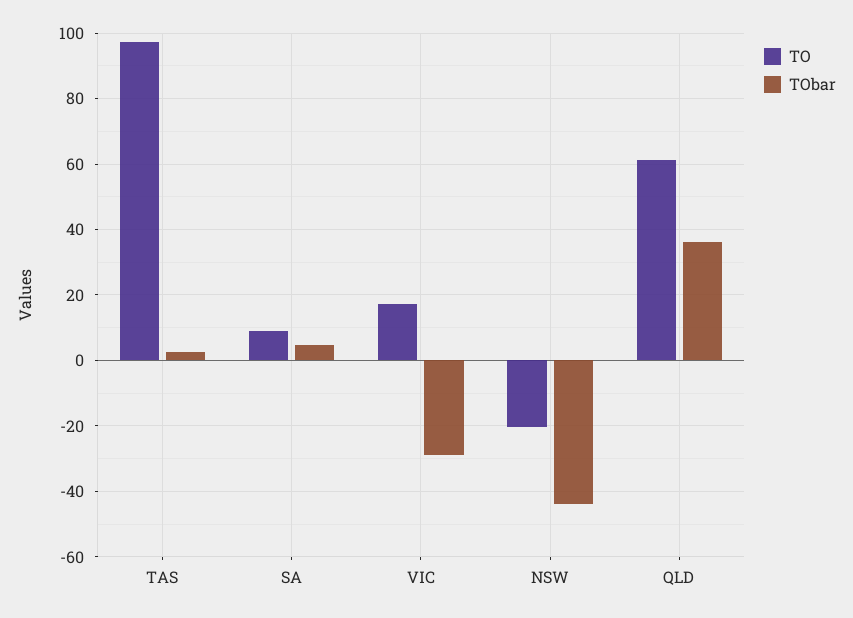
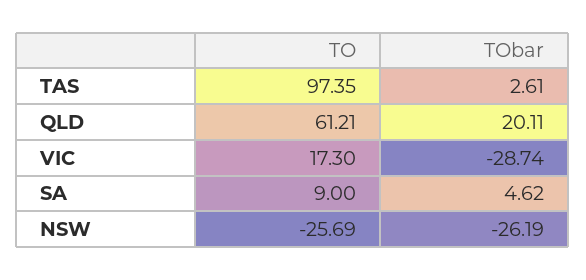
TO, NSW: -20 -> -25.69
TObar, NSW: -44 -> -26.19
TObar, QLD: 36 -> 20.11

